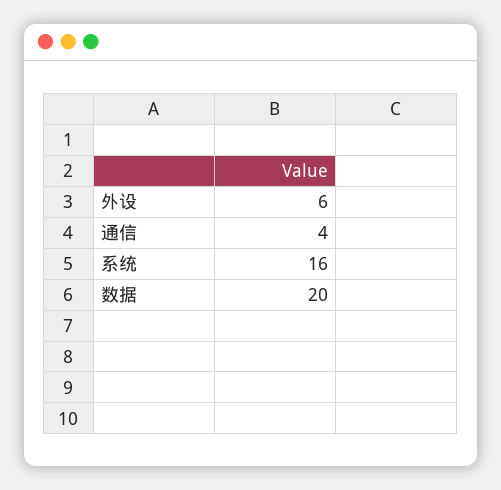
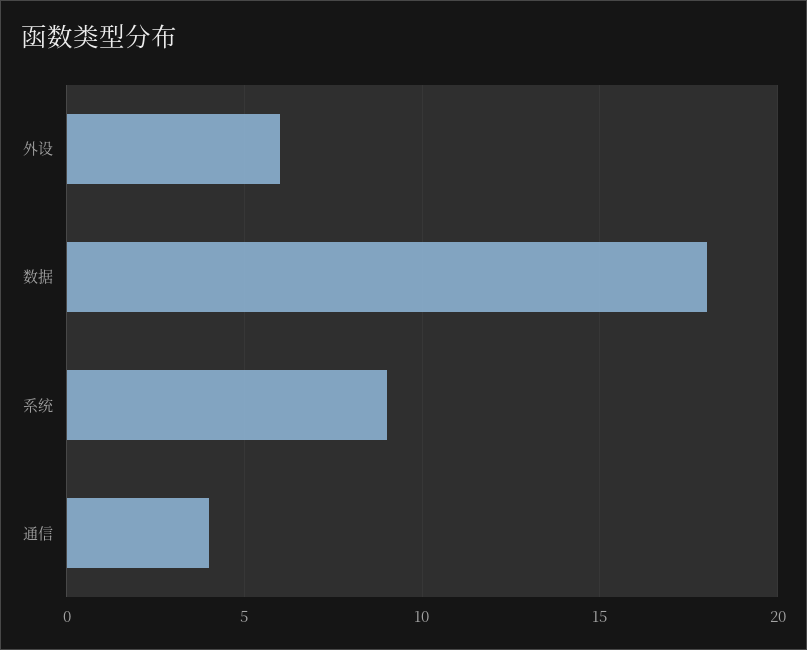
系统: 16 -> 9
数据: 20 -> 18

